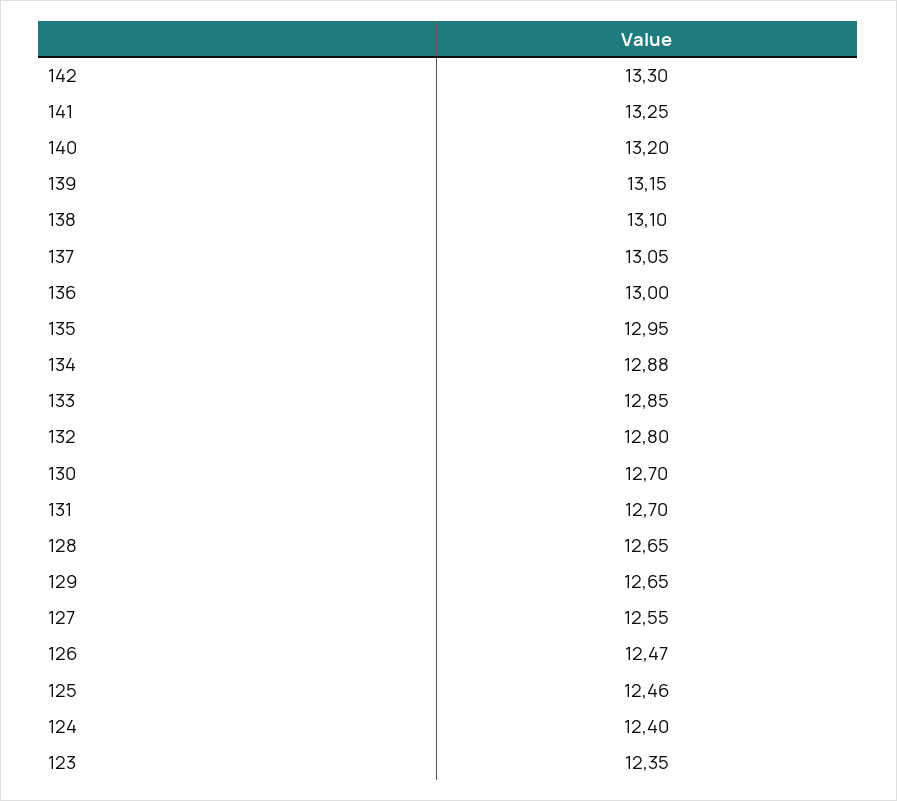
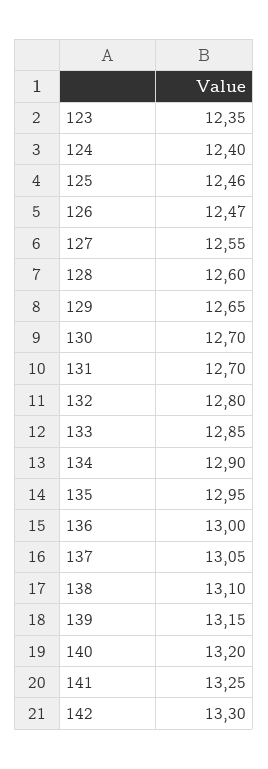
134: 12.88 -> 12.9
128: 12.65 -> 12.6

